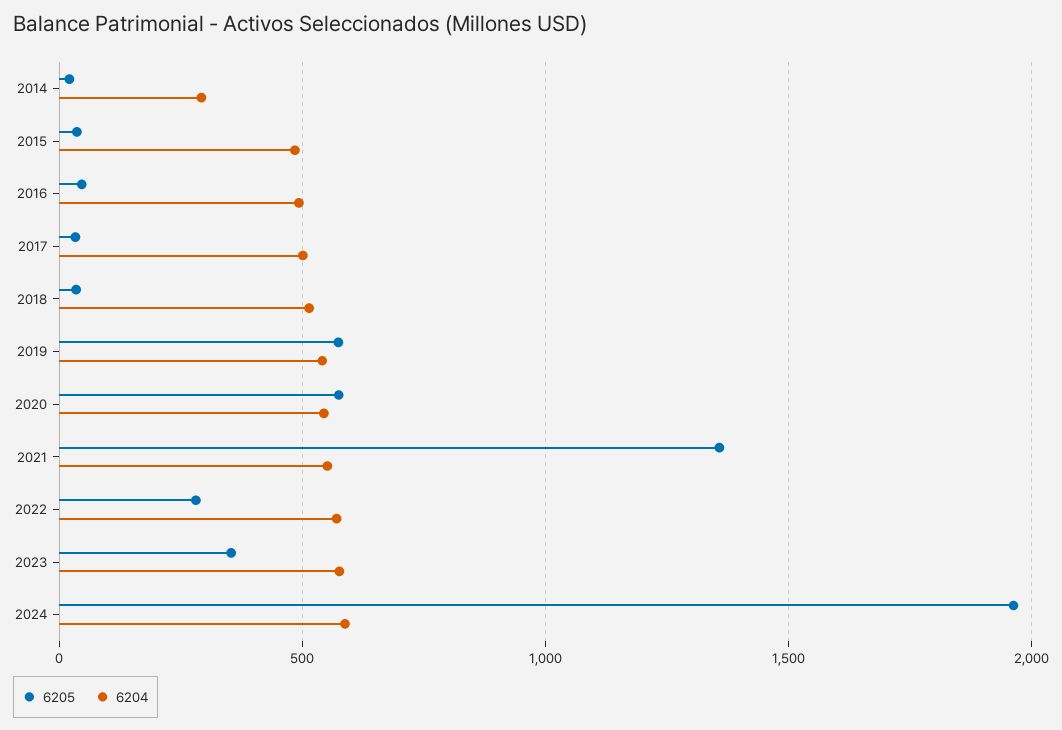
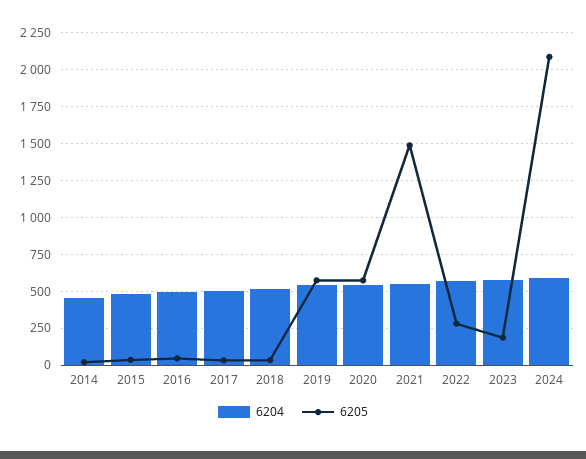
6204, 2014: 300 -> 450
6205, 2021: 1350 -> 1500
6205, 2023: 350 -> 200
6205, 2024: 1950 -> 2100

